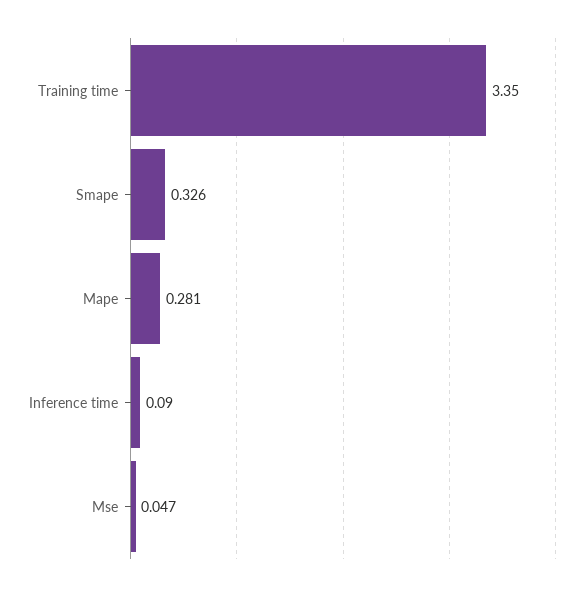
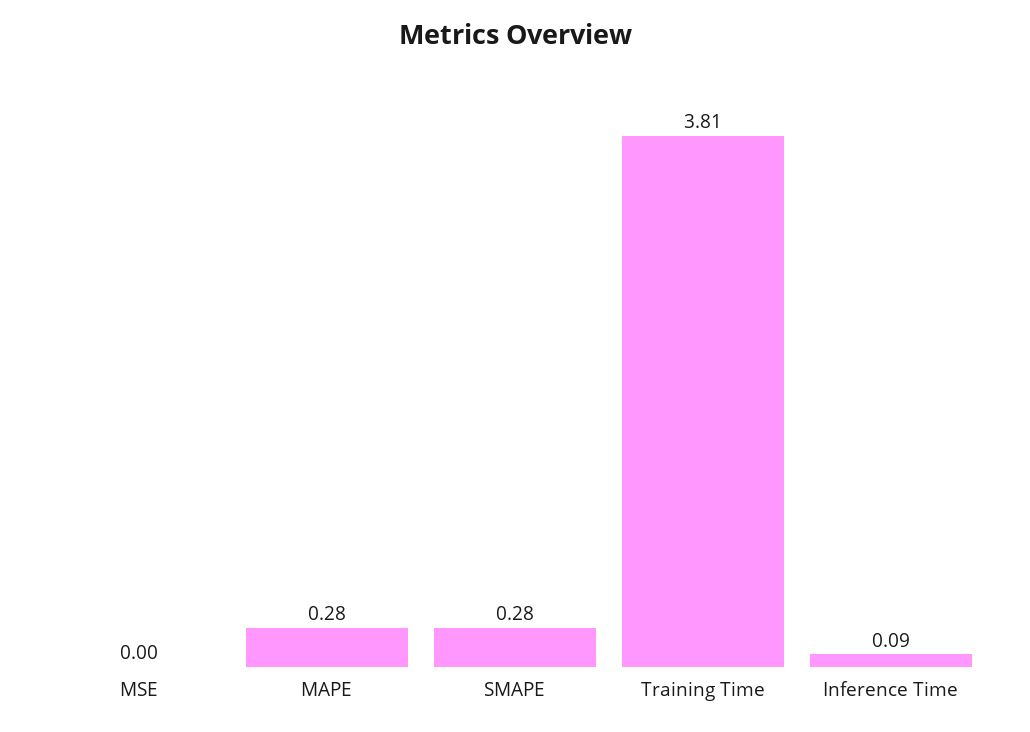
Training time: 3.35 -> 3.81
Smape: 0.326 -> 0.28
Mse: 0.047 -> 0

